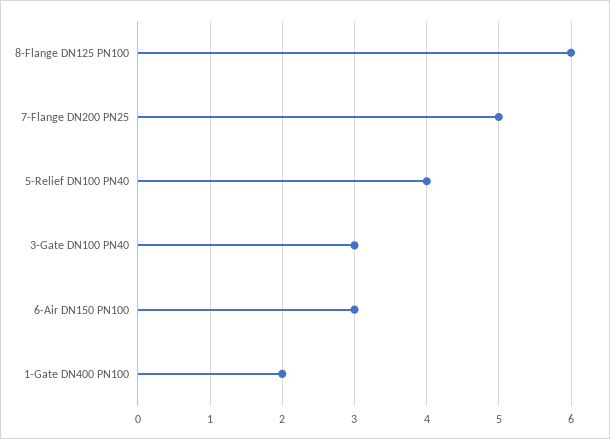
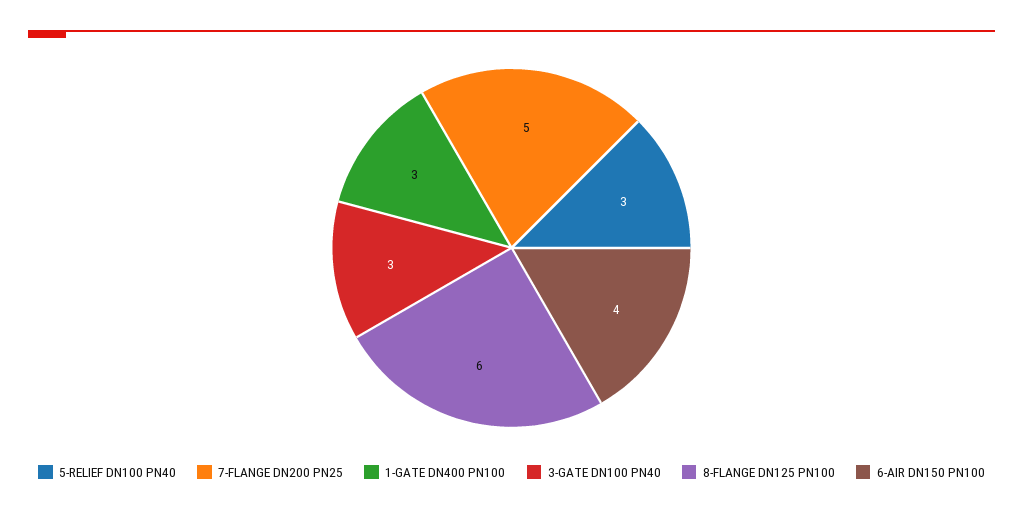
5-Relief DN100 PN40: 4 -> 3
6-Air DN150 PN100: 3 -> 4
1-Gate DN400 PN100: 2 -> 3

